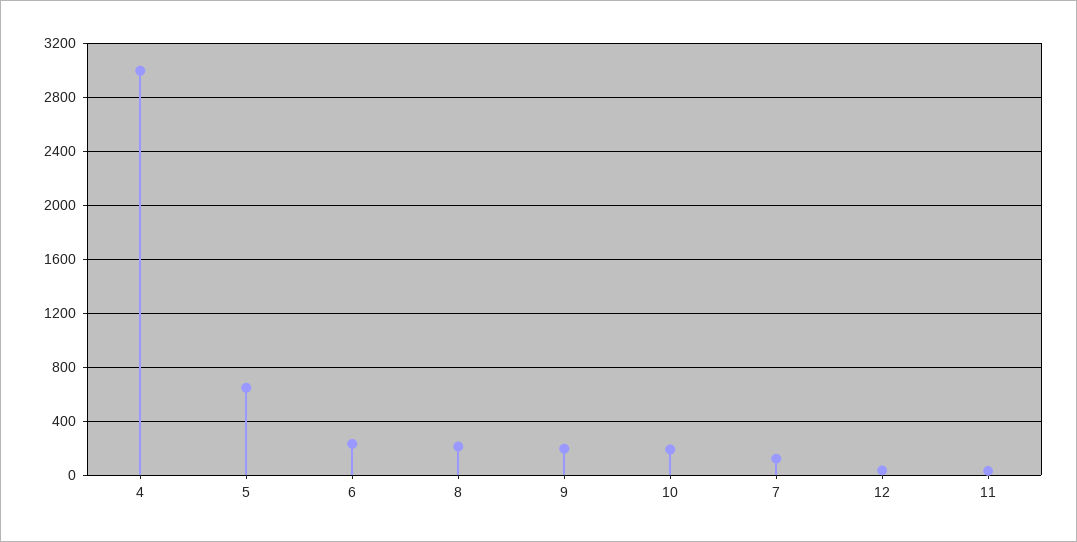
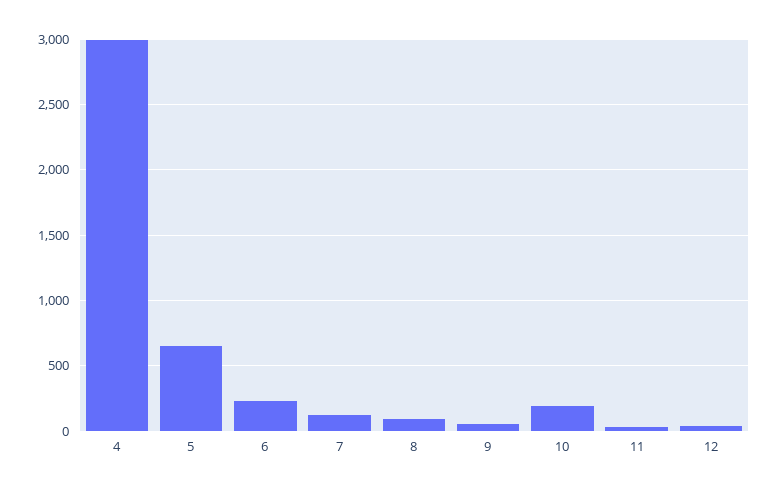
8: 200 -> 100
9: 200 -> 50

